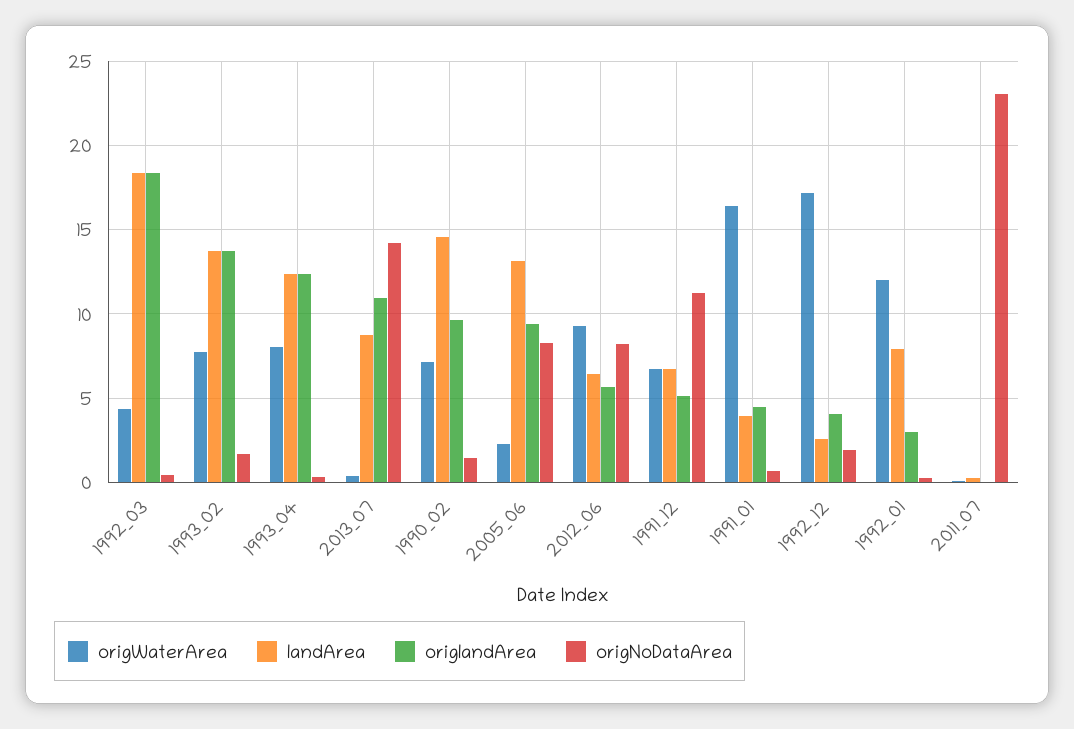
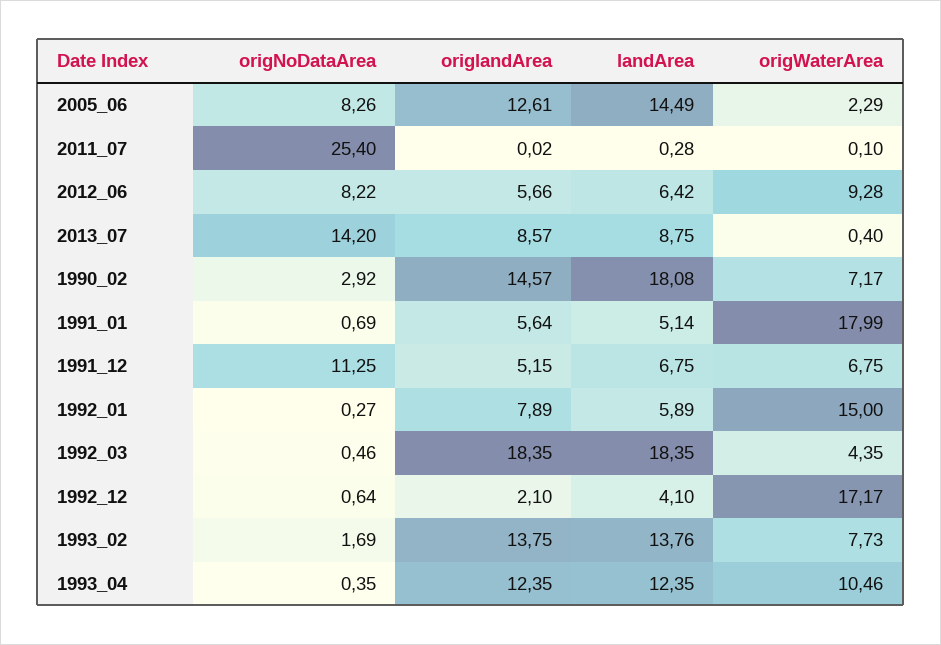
origWaterArea, 1993_04: 8 -> 10.46
origlandArea, 2013_07: 11 -> 8.57
landArea, 1990_02: 14.5 -> 18.08
origlandArea, 1990_02: 9.5 -> 14.57
origNoDataArea, 1990_02: 1.5 -> 2.92
landArea, 2005_06: 13 -> 14.49
origlandArea, 2005_06: 9.5 -> 12.61
origWaterArea, 1991_01: 16.5 -> 17.99
landArea, 1991_01: 4 -> 5.14
origlandArea, 1991_01: 4.5 -> 5.64
landArea, 1992_12: 2.5 -> 4.1
origlandArea, 1992_12: 4 -> 2.1
origNoDataArea, 1992_12: 2 -> 0.64
origWaterArea, 1992_01: 12 -> 15
landArea, 1992_01: 8 -> 5.89
origlandArea, 1992_01: 3 -> 7.89
origNoDataArea, 2011_07: 23 -> 25.4

